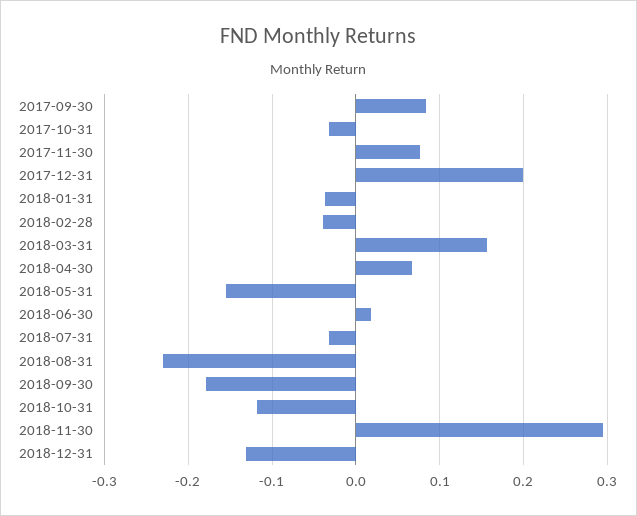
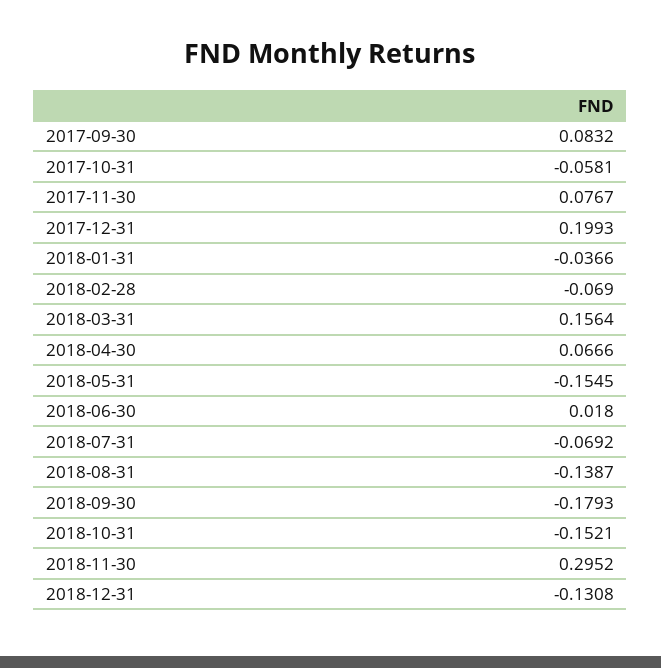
2017-10-31: -0.03 -> -0.0581
2018-02-28: -0.04 -> -0.069
2018-07-31: -0.03 -> -0.0692
2018-08-31: -0.23 -> -0.1387
2018-10-31: -0.12 -> -0.1521

